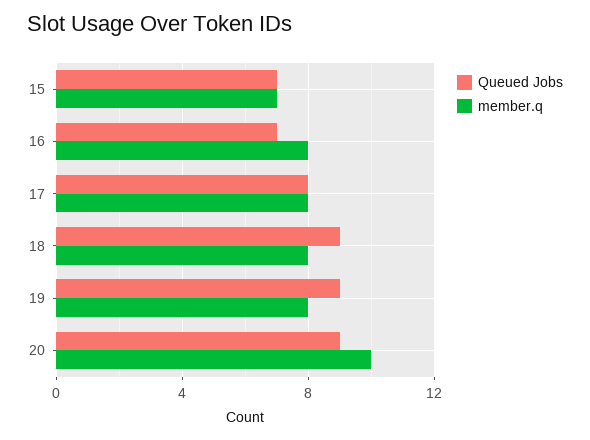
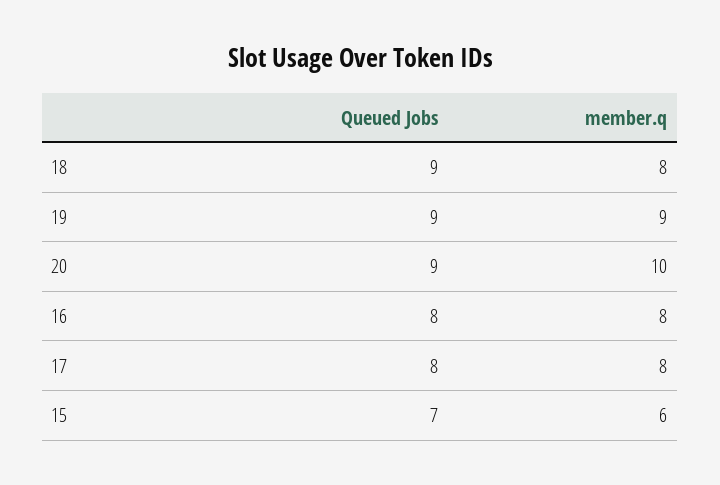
member.q, 15: 7 -> 6
Queued Jobs, 16: 7 -> 8
member.q, 19: 8 -> 9

